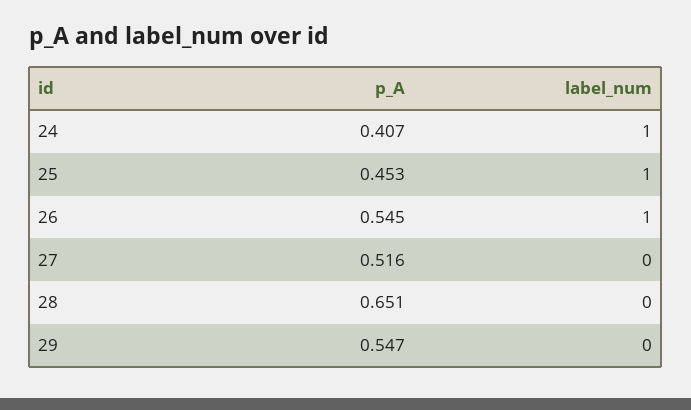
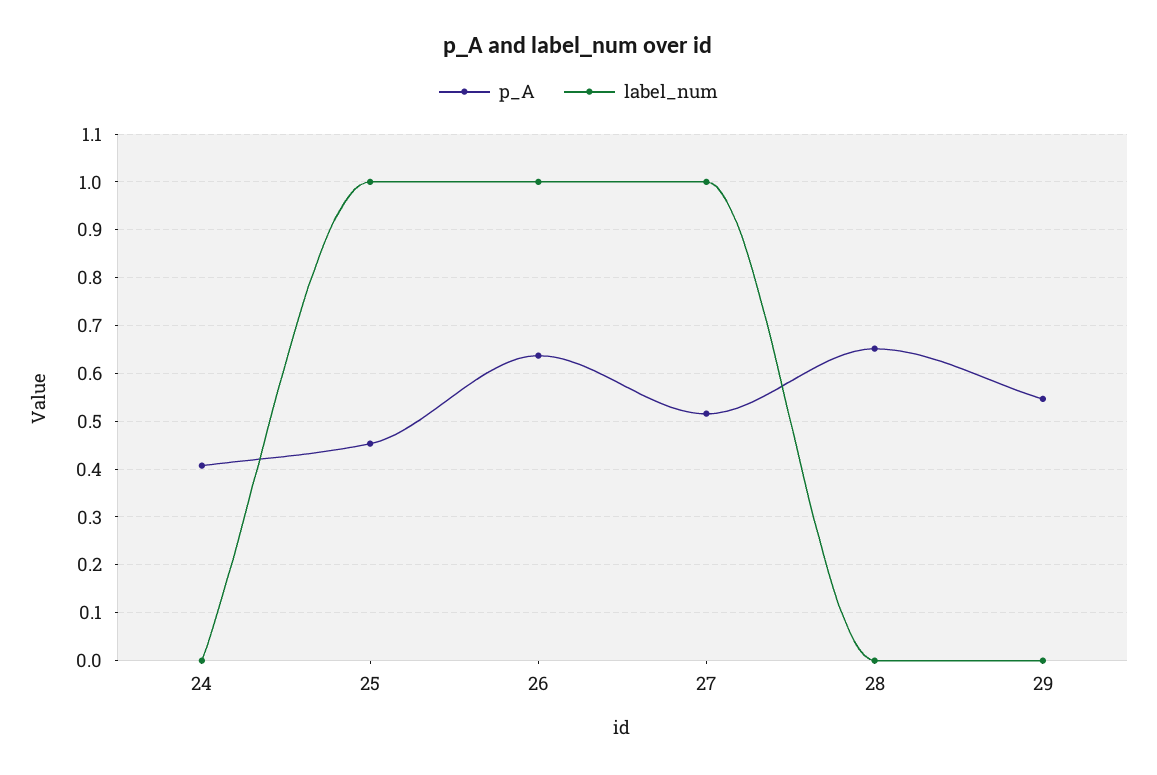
label_num, 24: 1 -> 0
p_A, 26: 0.545 -> 0.64
label_num, 27: 0 -> 1

